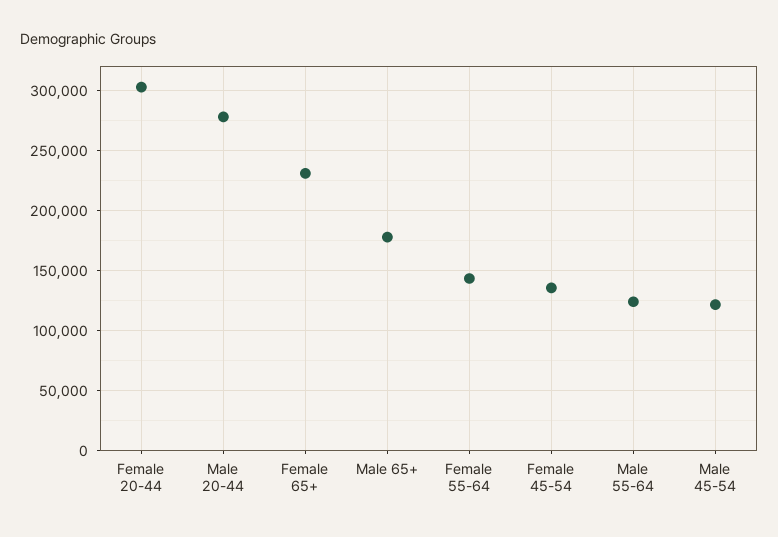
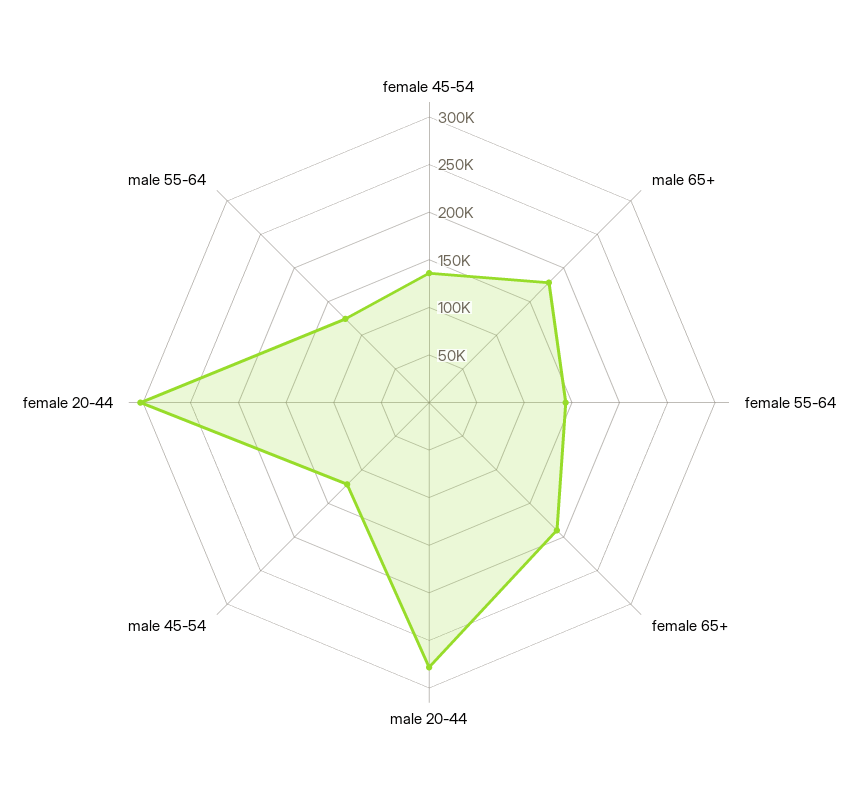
Female 65+: 230000 -> 190000

